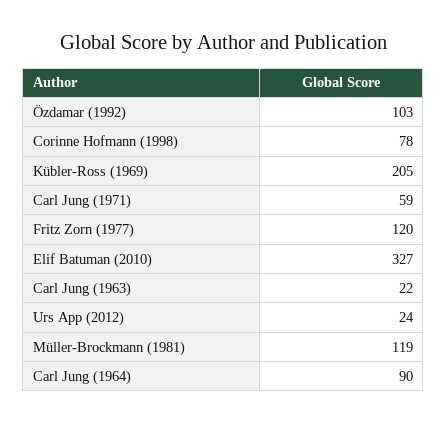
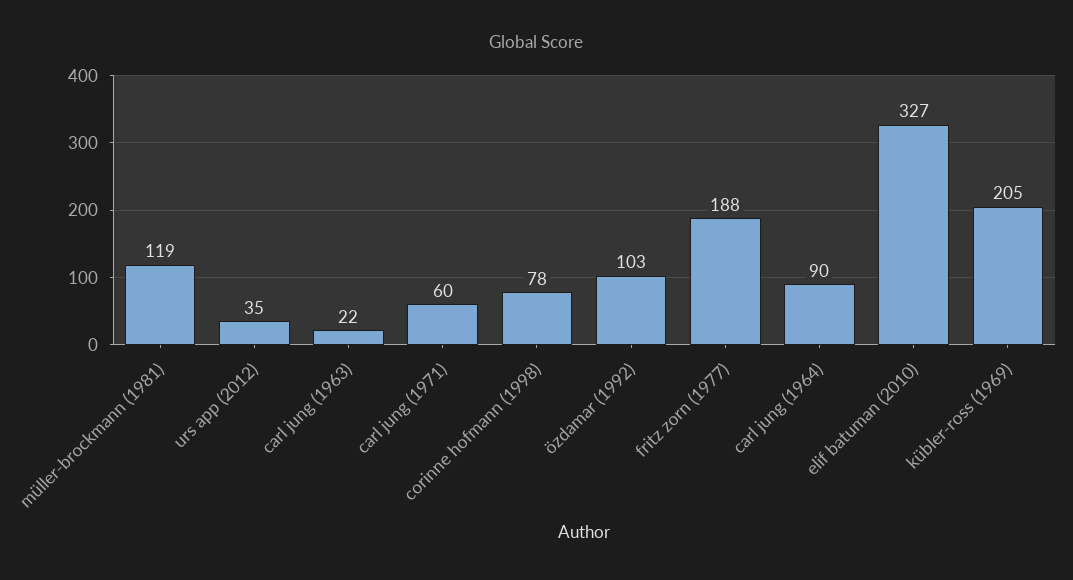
Carl Jung (1971): 59 -> 60
Fritz Zorn (1977): 120 -> 188
Urs App (2012): 24 -> 35

